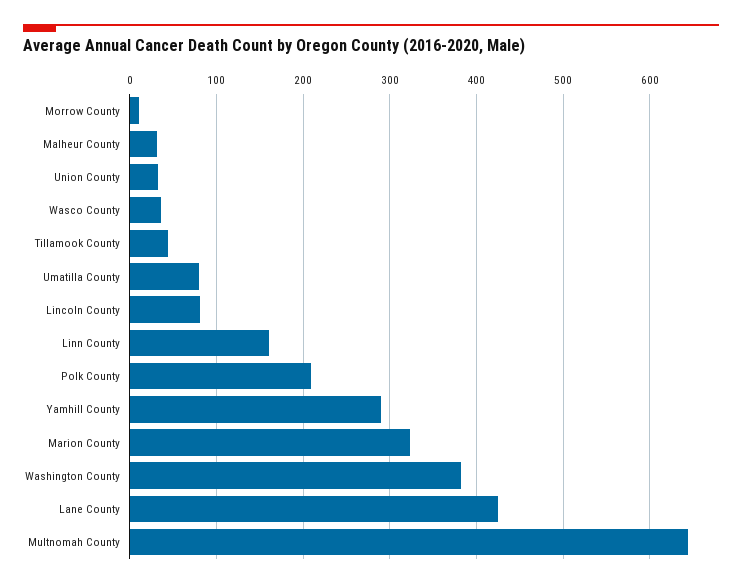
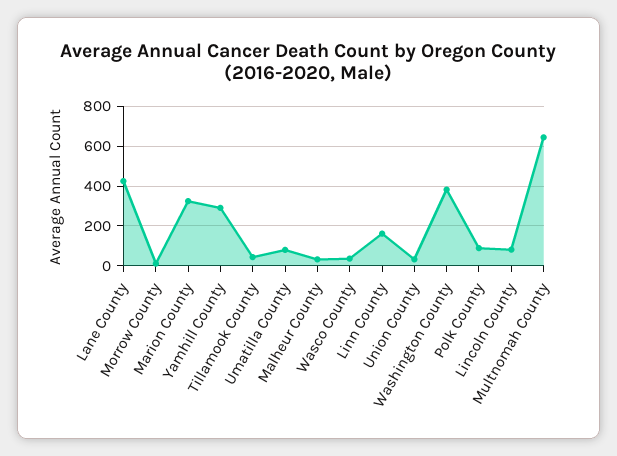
Polk County: 210 -> 100

